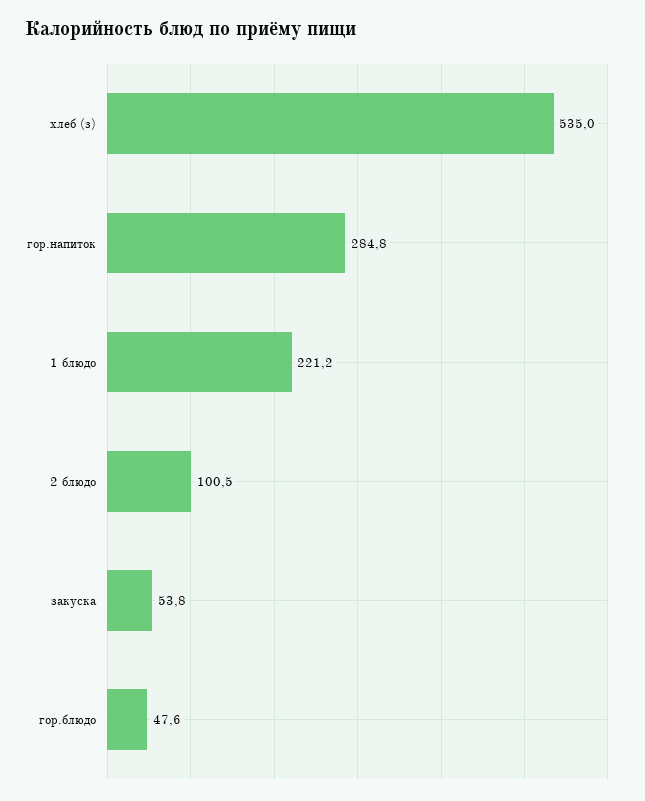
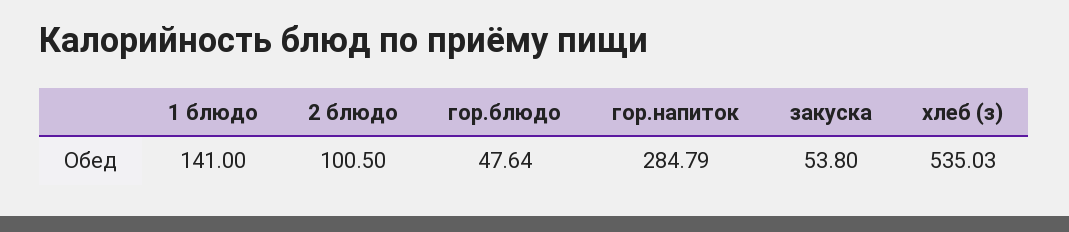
1 блюдо: 221.2 -> 141

